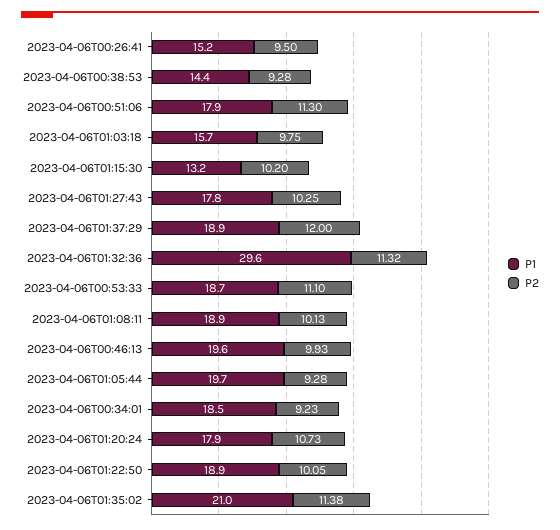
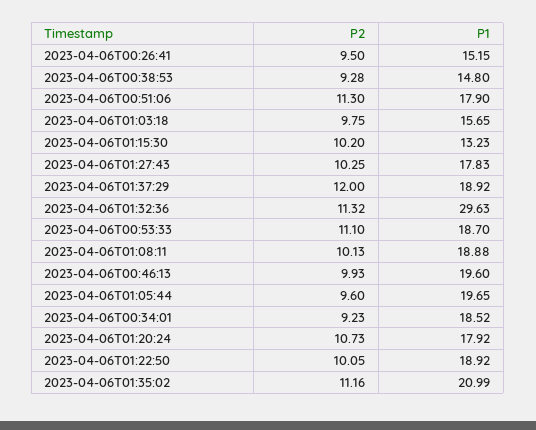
P1, 2023-04-06T00:38:53: 14.4 -> 14.8
P2, 2023-04-06T01:05:44: 9.28 -> 9.6
P2, 2023-04-06T01:35:02: 11.38 -> 11.16

